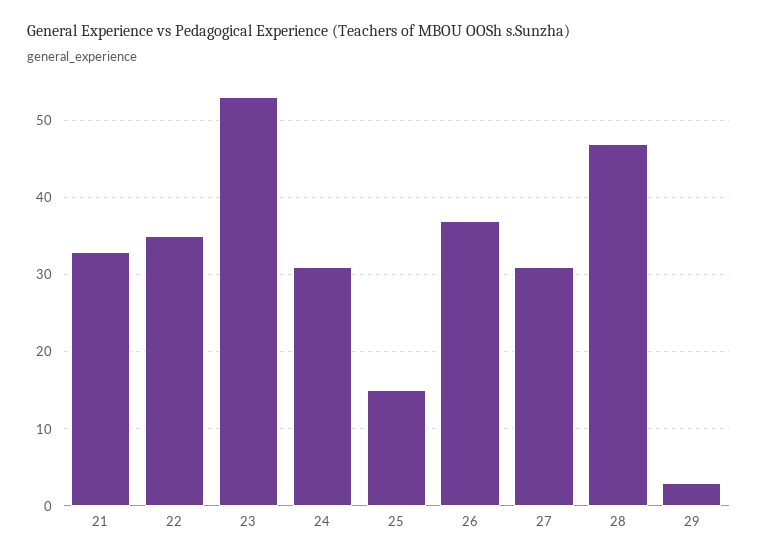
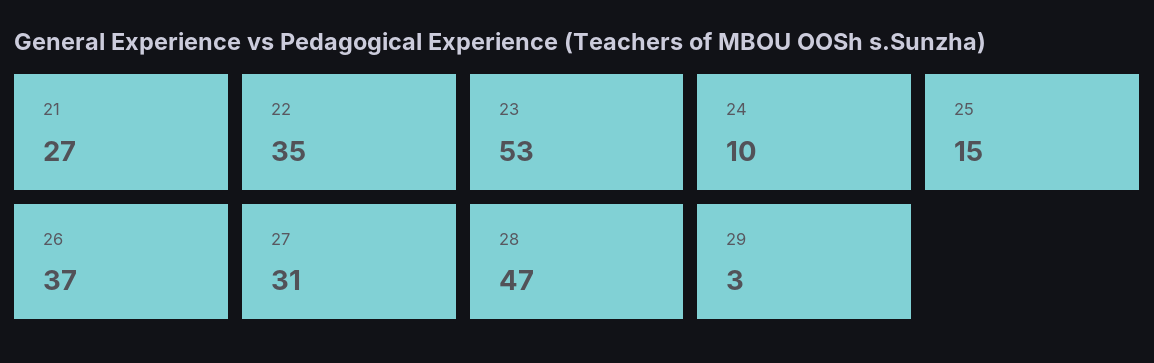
21: 33 -> 27
24: 31 -> 10

